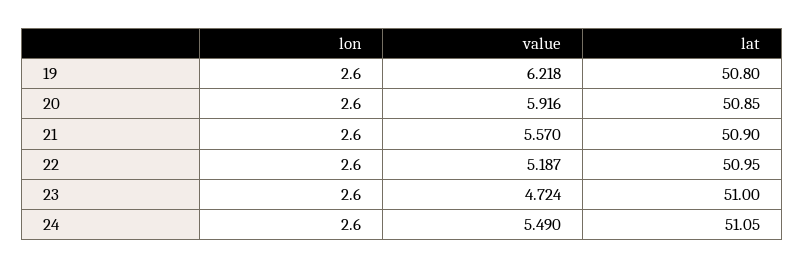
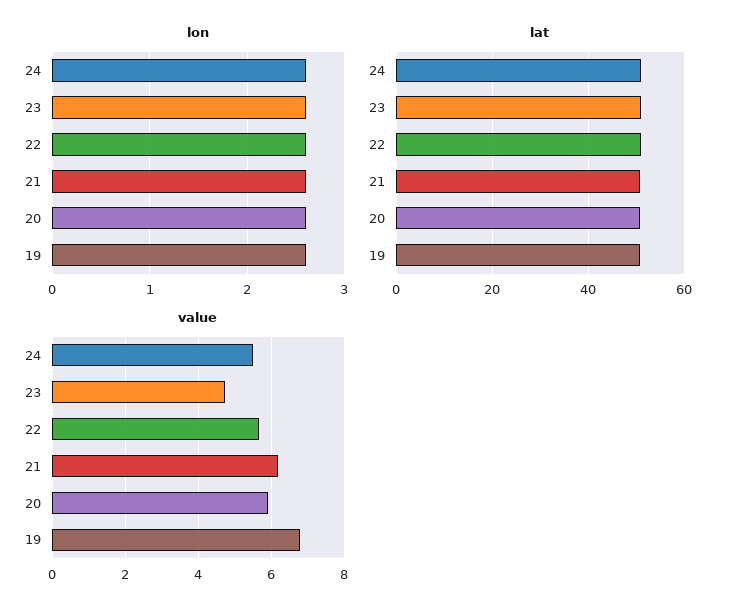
value, 19: 6.218 -> 6.8
value, 21: 5.57 -> 6.2
value, 22: 5.187 -> 5.6

